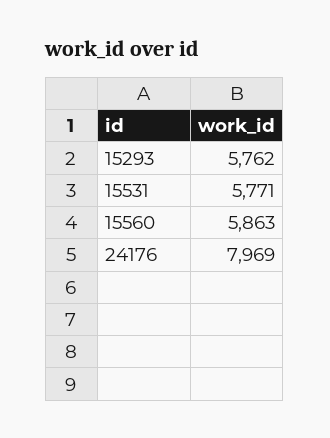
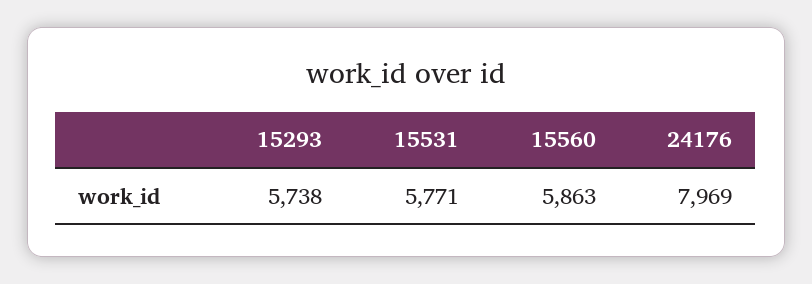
15293: 5762 -> 5738

